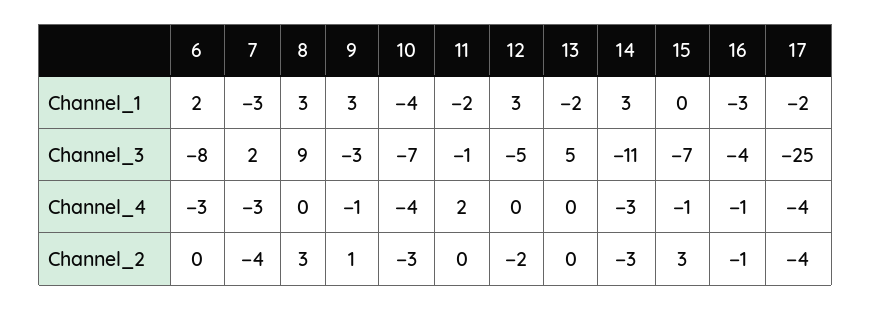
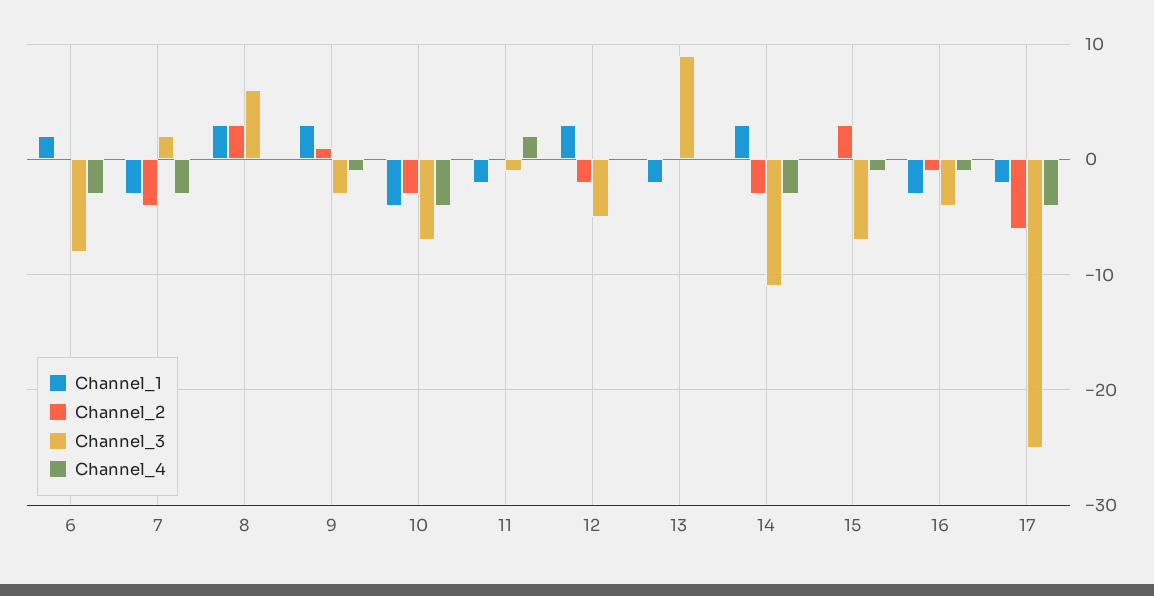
Channel_3, 8: 9 -> 6
Channel_3, 13: 5 -> 9
Channel_2, 17: -4 -> -6

